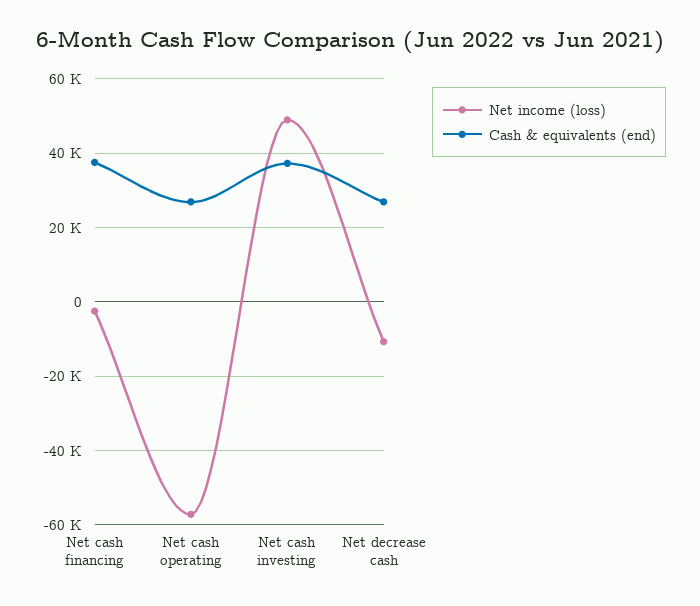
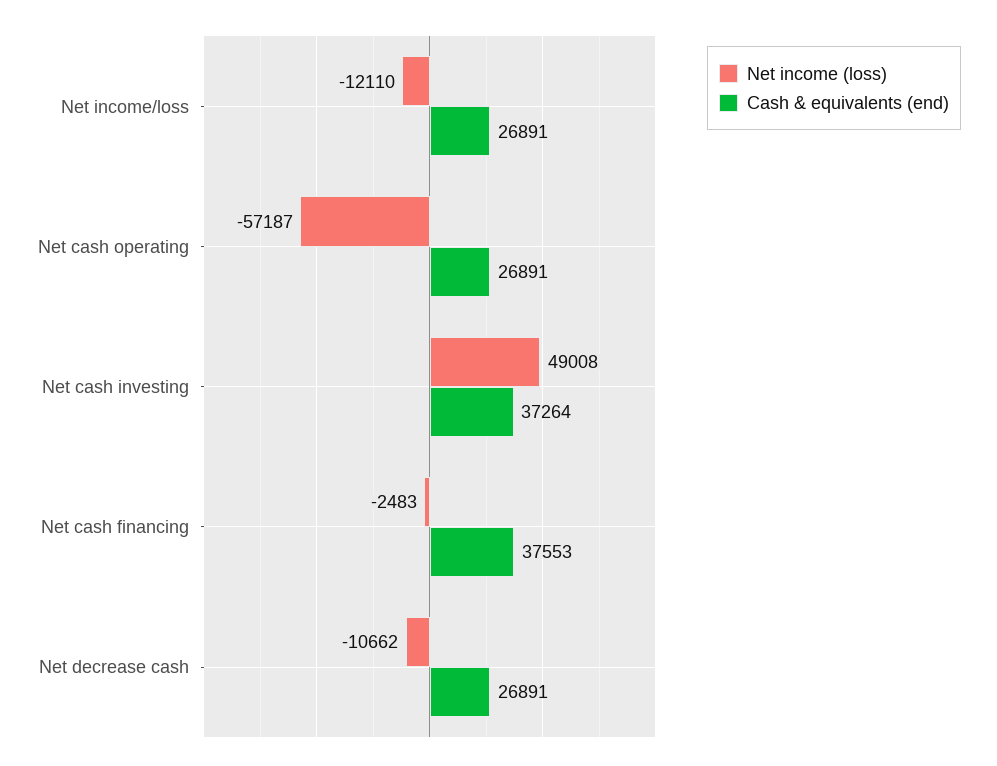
Net income (loss), Net income/loss: none -> -12110
Cash & equivalents (end), Net income/loss: none -> 26891

